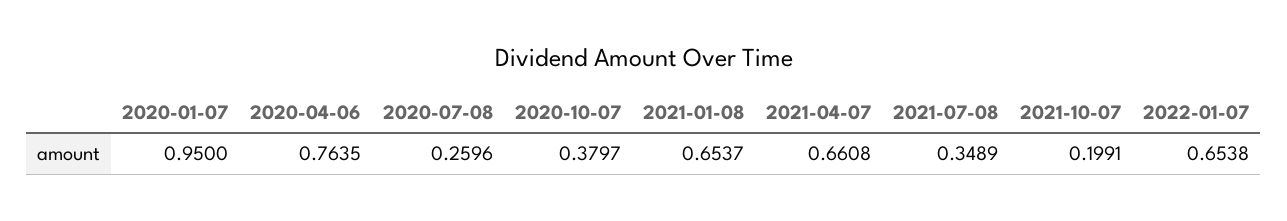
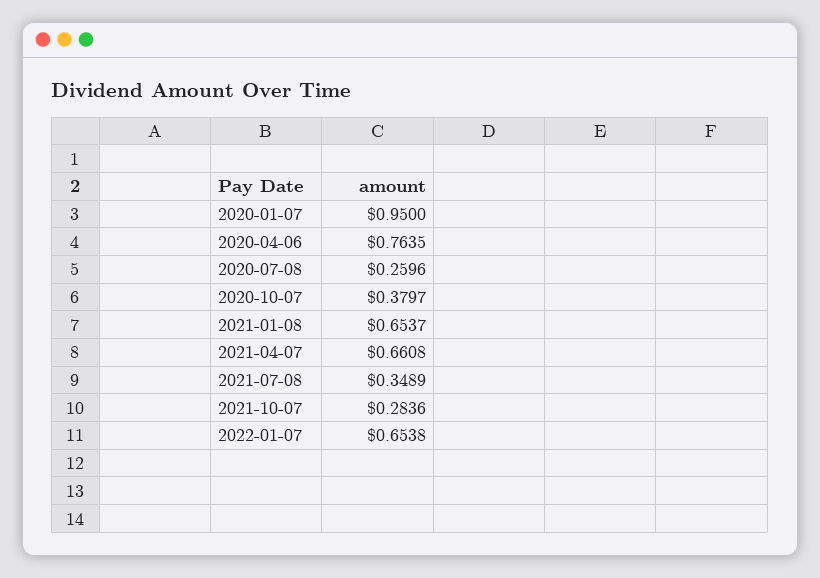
2021-10-07: 0.1991 -> 0.2836

